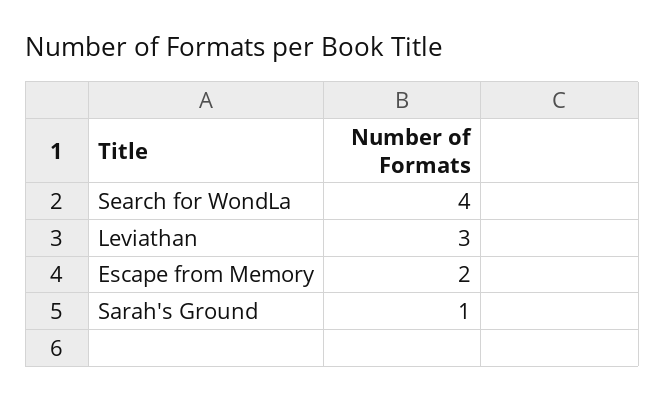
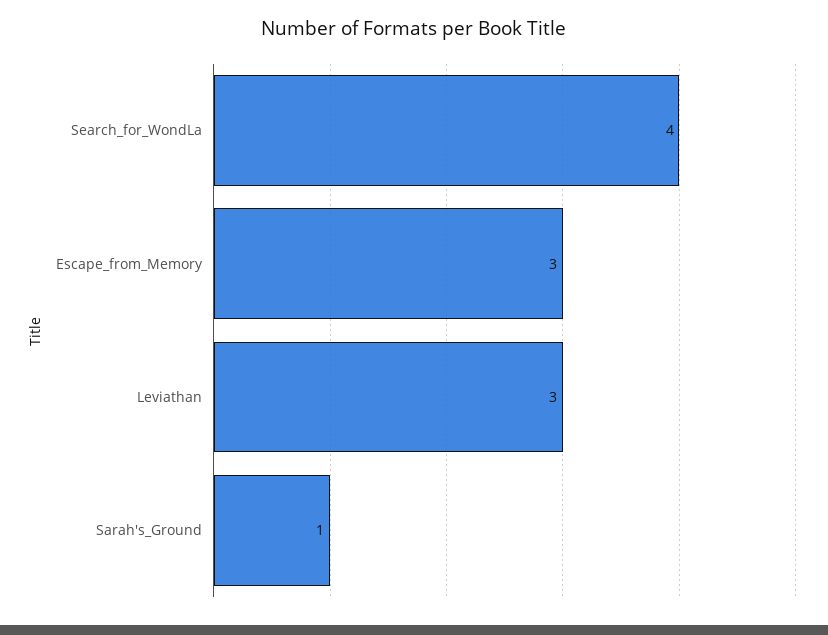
Escape from Memory: 2 -> 3

